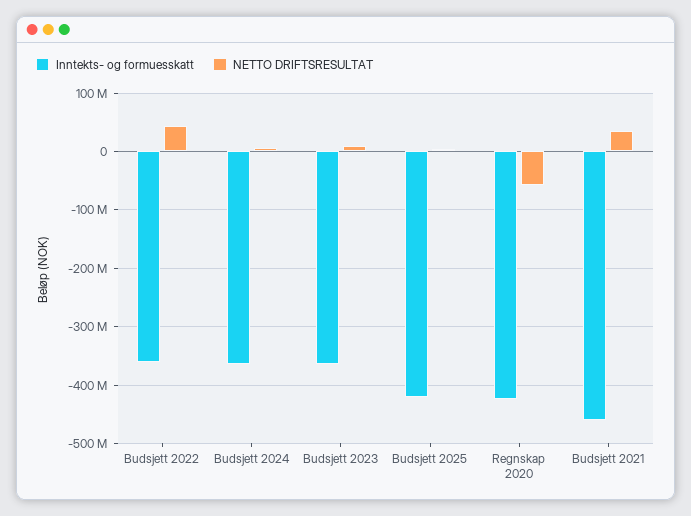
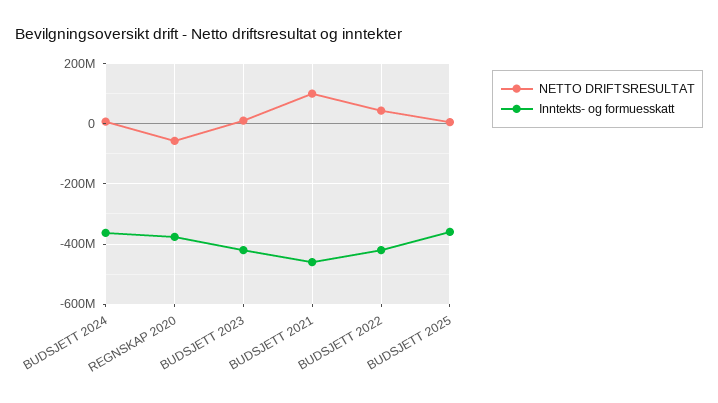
Inntekts- og formuesskatt, Budsjett 2022: -360000000 -> -420000000
Inntekts- og formuesskatt, Budsjett 2023: -360000000 -> -420000000
Inntekts- og formuesskatt, Budsjett 2025: -420000000 -> -360000000
Inntekts- og formuesskatt, Regnskap 2020: -420000000 -> -380000000
NETTO DRIFTSRESULTAT, Budsjett 2021: 40000000 -> 100000000

